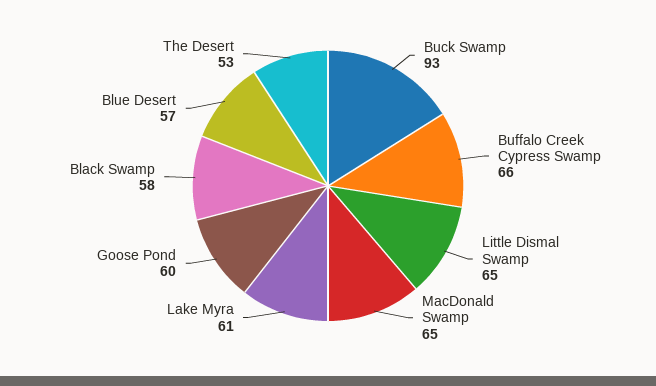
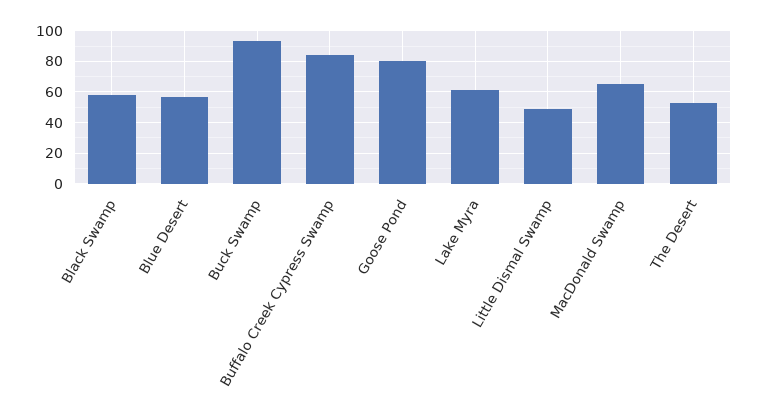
Buffalo Creek Cypress Swamp: 66 -> 85
Little Dismal Swamp: 65 -> 50
Goose Pond: 60 -> 80

